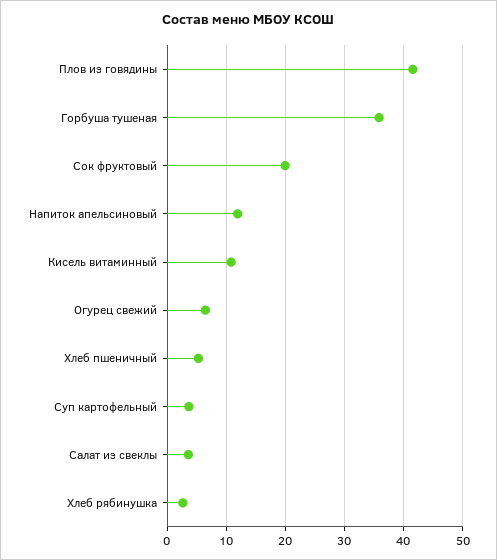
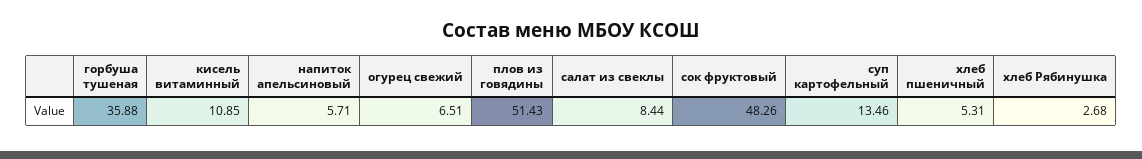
Плов из говядины: 42 -> 51.43
Сок фруктовый: 20 -> 48.26
Напиток апельсиновый: 12 -> 5.71
Суп картофельный: 4 -> 13.46
Салат из свеклы: 4 -> 8.44

